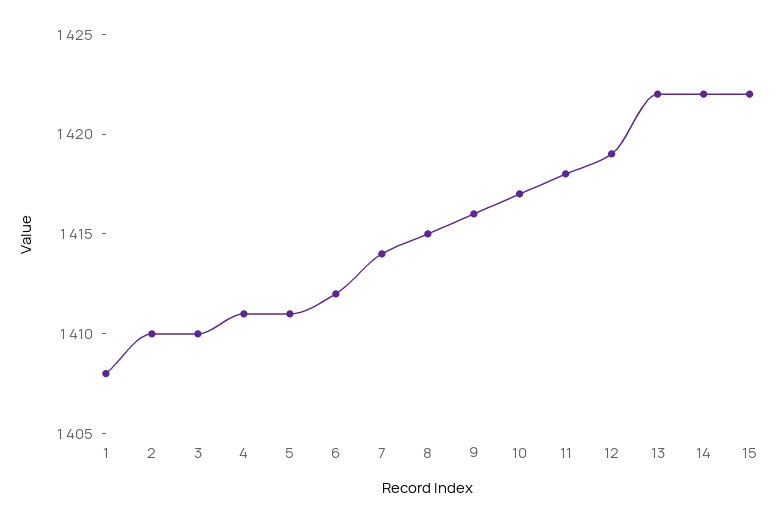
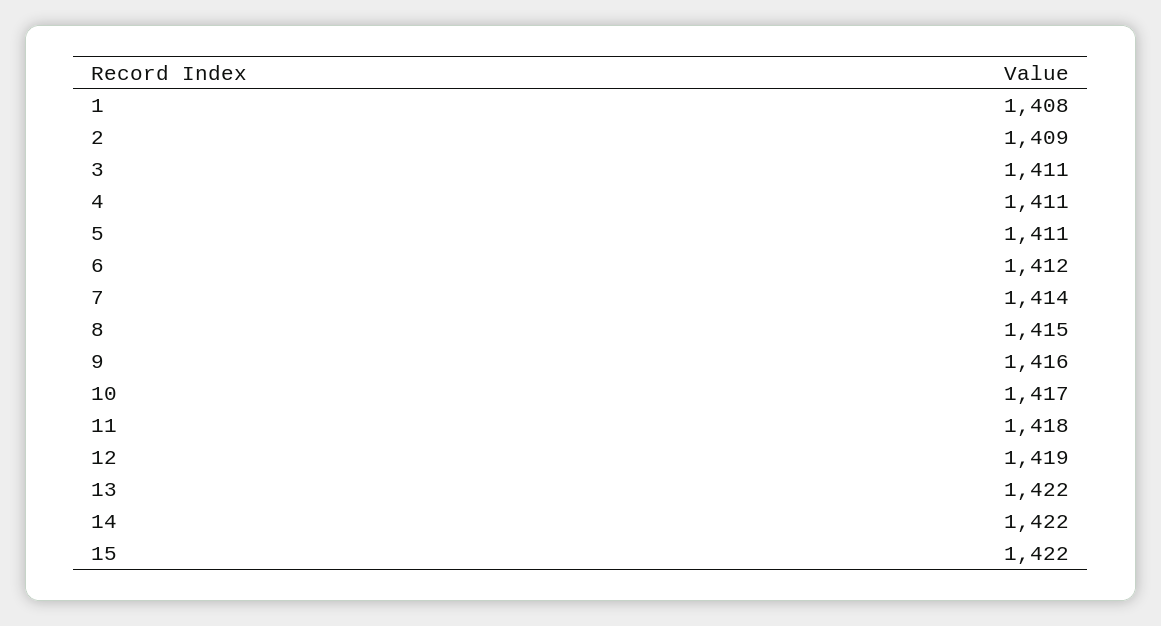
2: 1410 -> 1409
3: 1410 -> 1411

